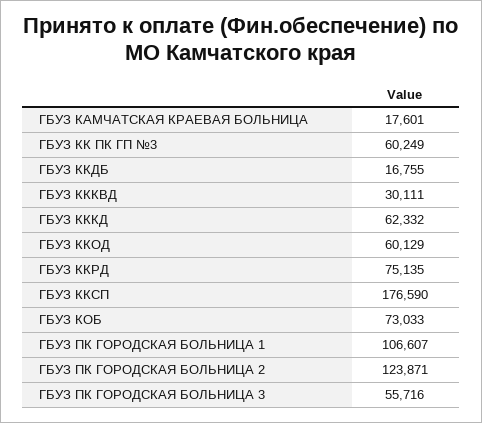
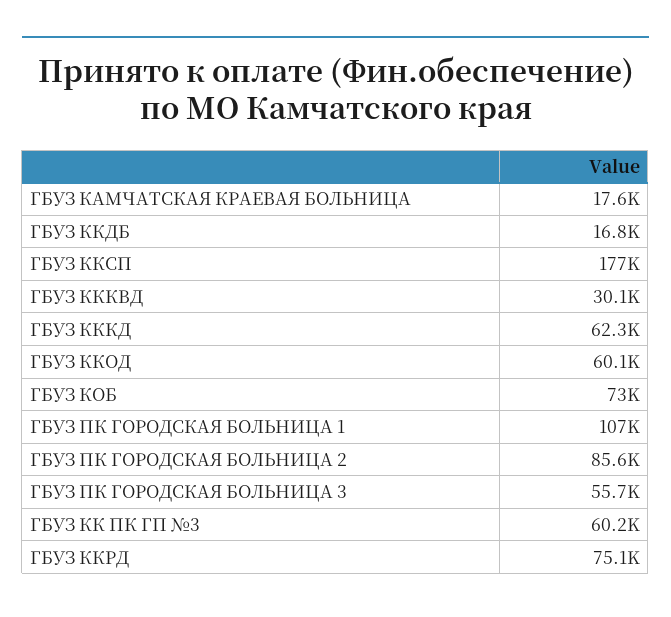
ГБУЗ ПК ГОРОДСКАЯ БОЛЬНИЦА 2: 123871 -> 85600

